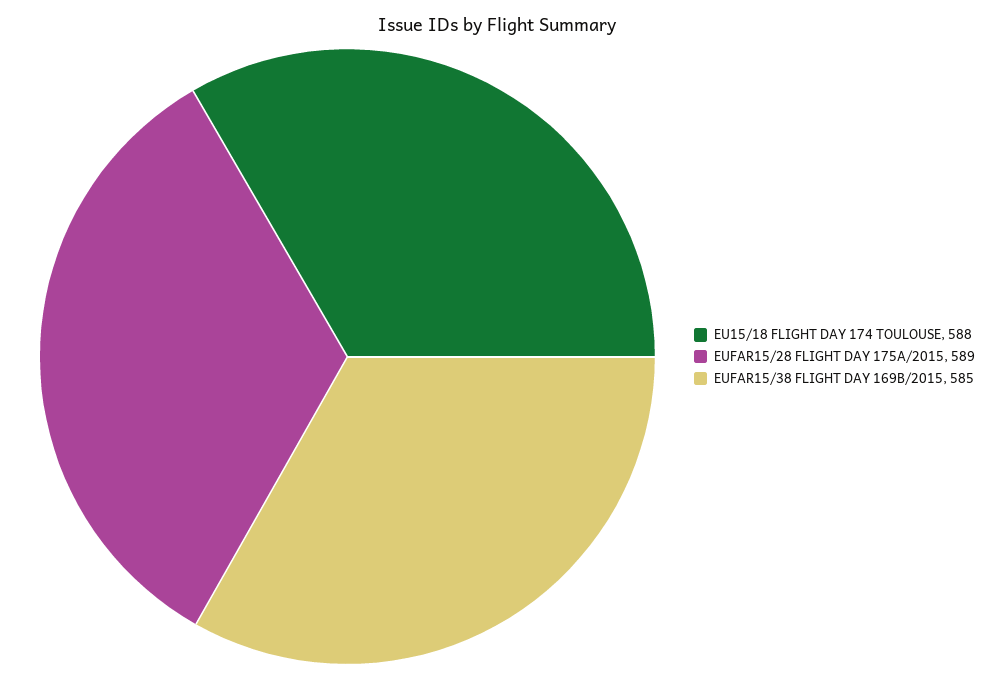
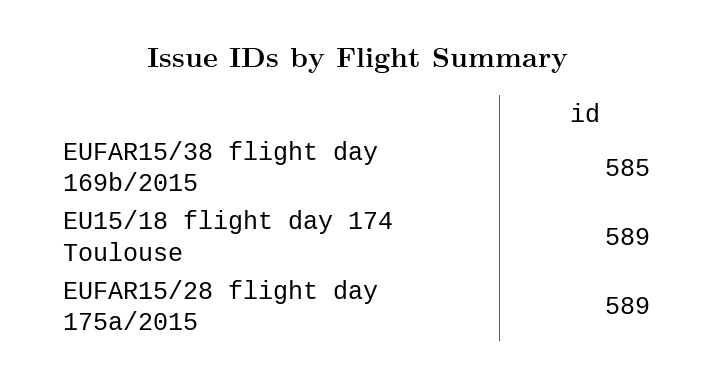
EU15/18 FLIGHT DAY 174 TOULOUSE: 588 -> 589

